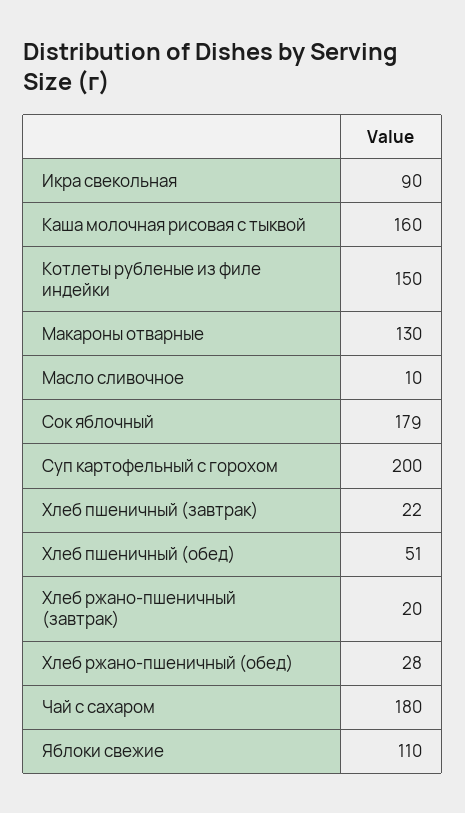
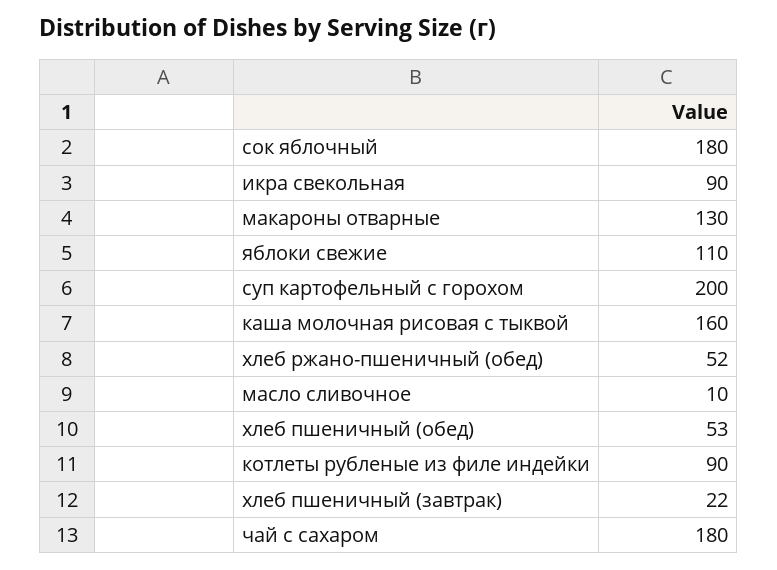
Котлеты рубленые из филе индейки: 150 -> 90
Сок яблочный: 179 -> 180
Хлеб пшеничный (обед): 51 -> 53
Хлеб ржано-пшеничный (завтрак): 20 -> none
Хлеб ржано-пшеничный (обед): 28 -> 52

